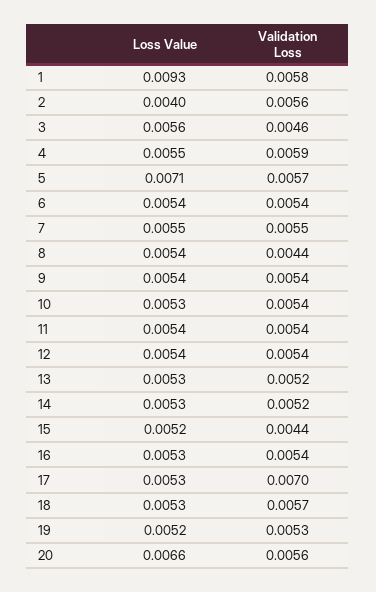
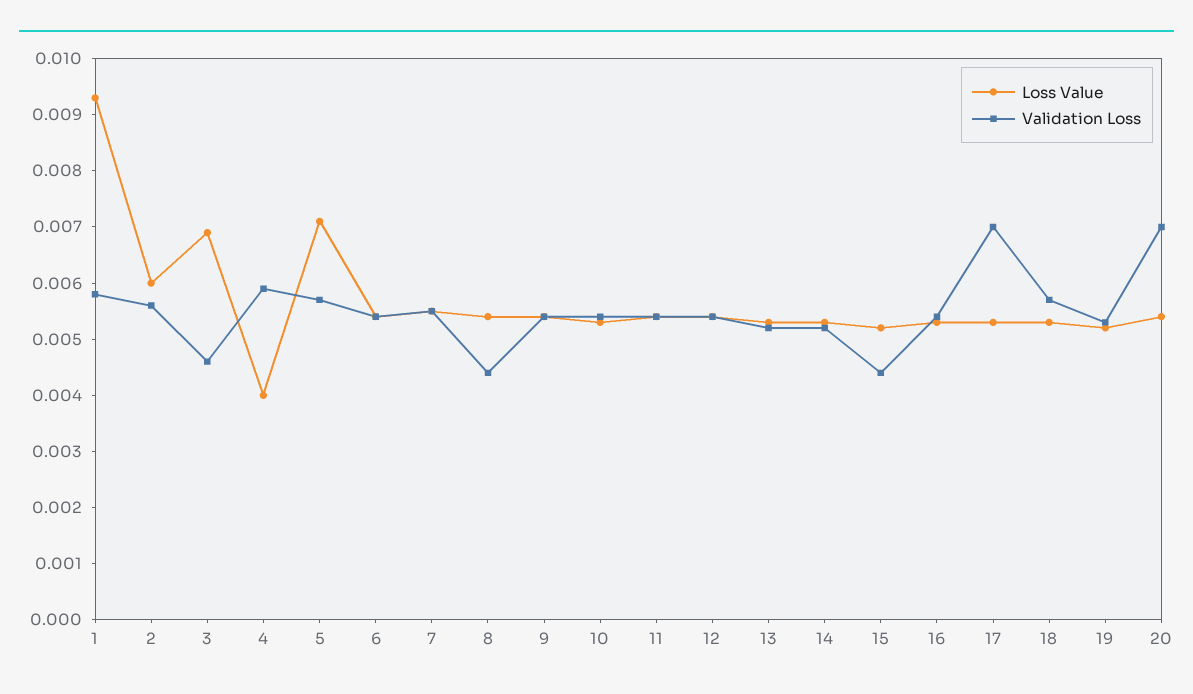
Loss Value, 2: 0.004 -> 0.006
Loss Value, 3: 0.0056 -> 0.007
Loss Value, 4: 0.0055 -> 0.004
Loss Value, 20: 0.0066 -> 0.0055
Validation Loss, 20: 0.0056 -> 0.007

